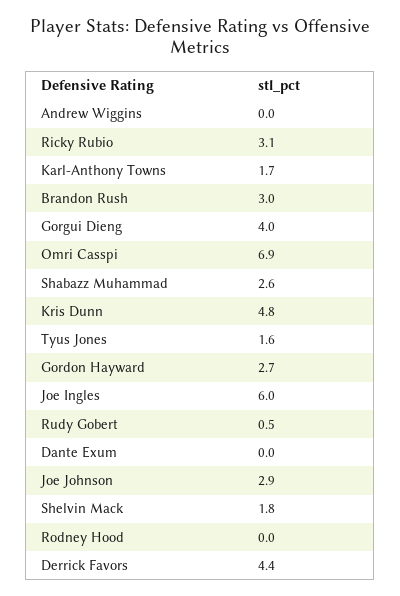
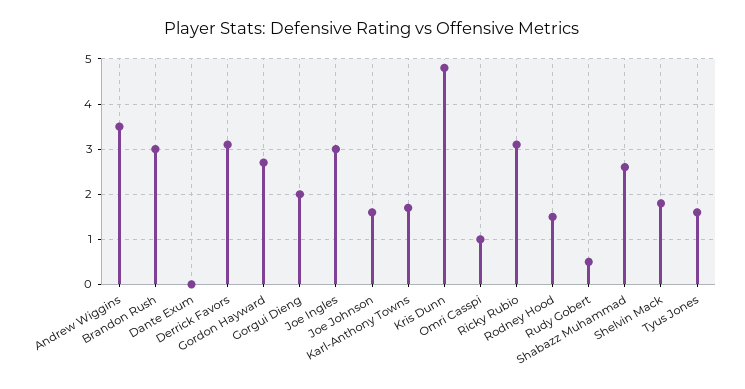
Andrew Wiggins: 0 -> 3.5
Gorgui Dieng: 4 -> 2
Omri Casspi: 6.9 -> 1
Joe Ingles: 6 -> 3
Joe Johnson: 2.9 -> 1.5
Rodney Hood: 0 -> 1.5
Derrick Favors: 4.4 -> 3

